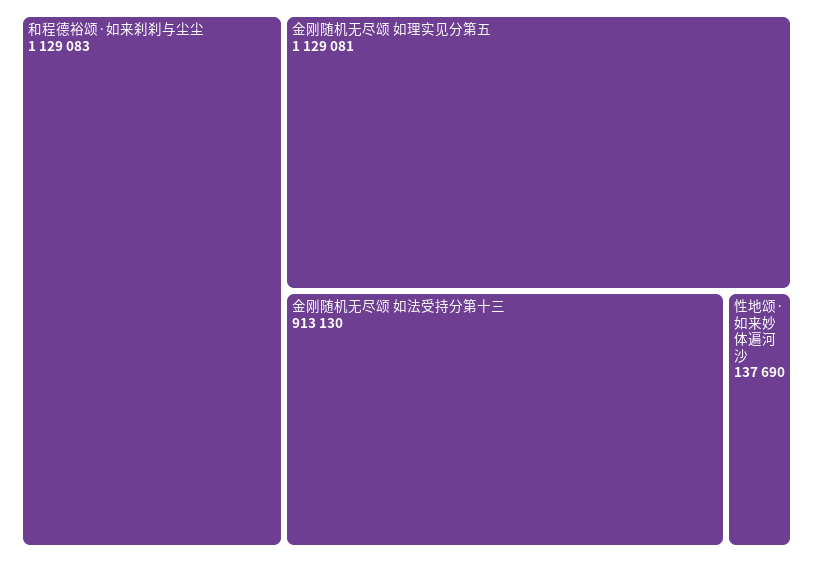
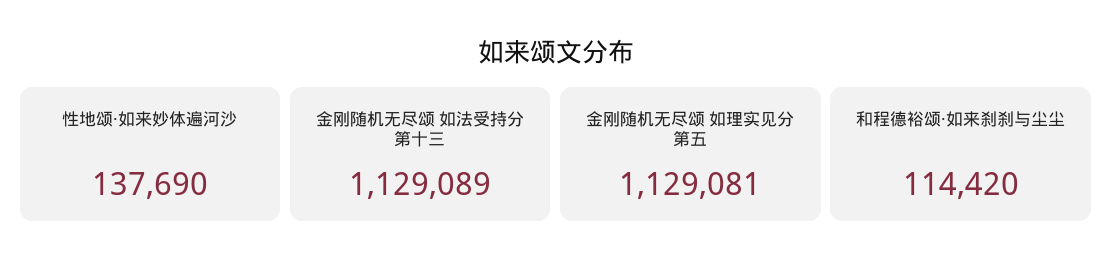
和程德裕颂·如来刹刹与尘尘: 1129083 -> 114420
金刚随机无尽颂 如法受持分第十三: 913130 -> 1129089

